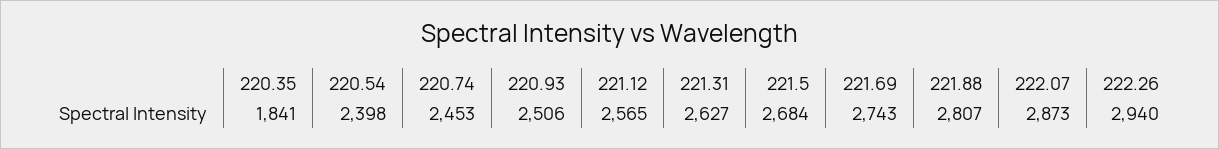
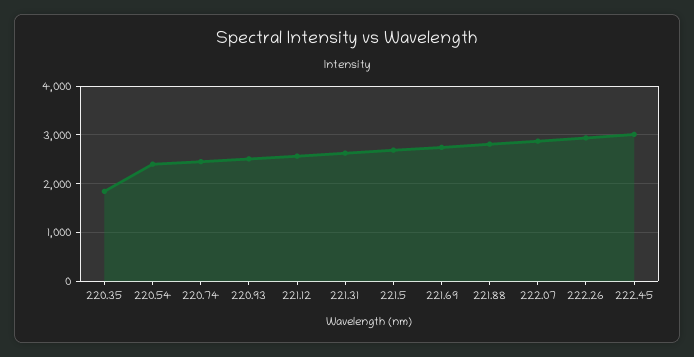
222.45: none -> 3000

